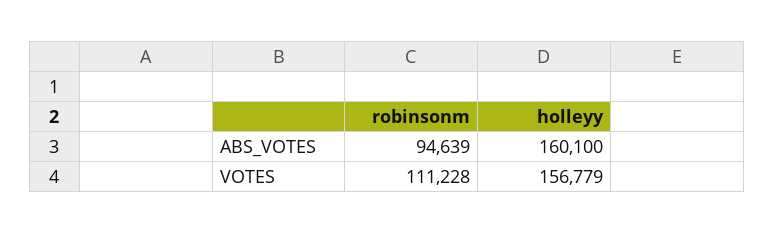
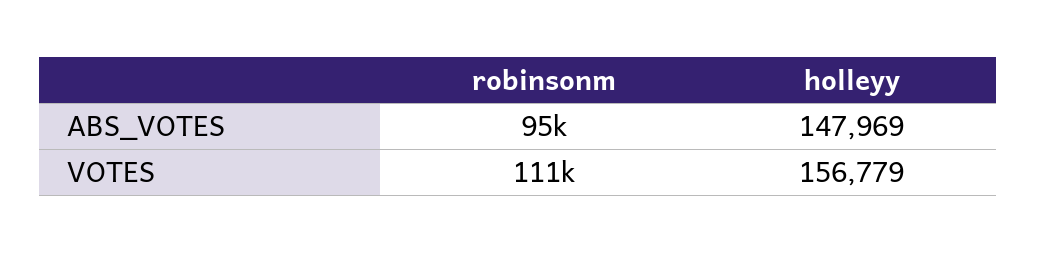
holleyy, ABS_VOTES: 160100 -> 147969

